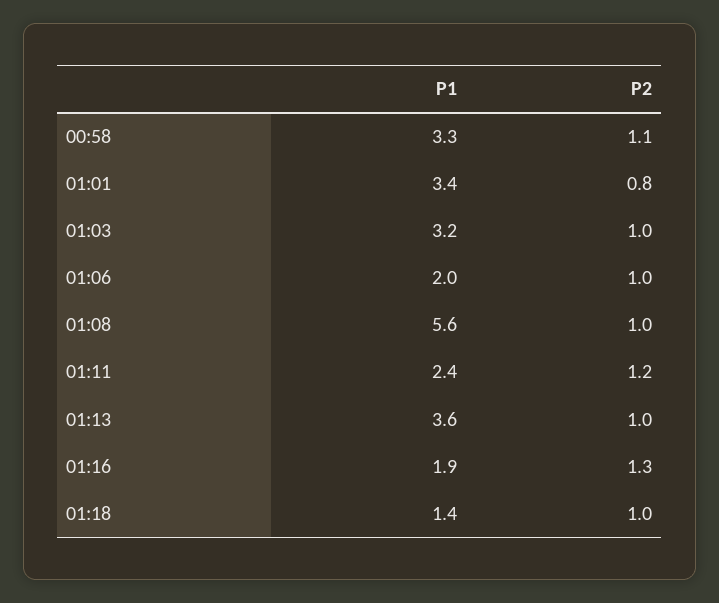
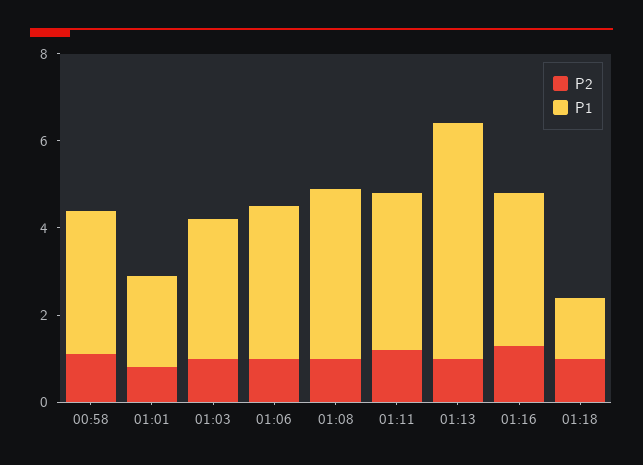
P1, 01:01: 3.4 -> 2
P1, 01:06: 2 -> 3.5
P1, 01:08: 5.6 -> 4
P1, 01:11: 2.4 -> 3.5
P1, 01:13: 3.6 -> 5.5
P1, 01:16: 1.9 -> 3.5

